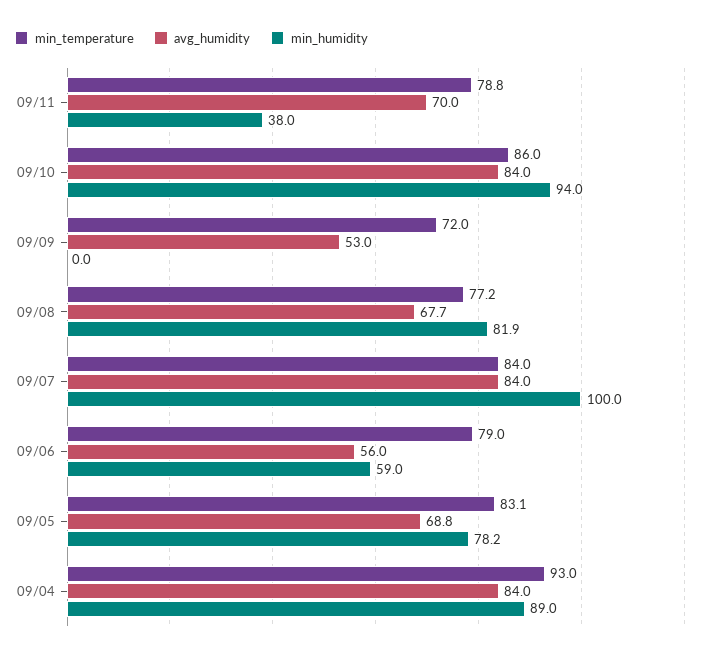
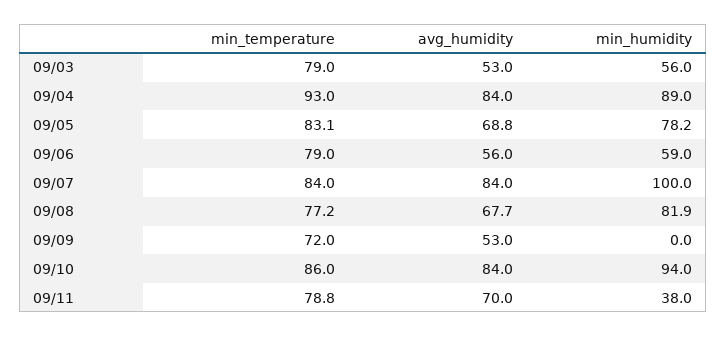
min_temperature, 09/03: none -> 79
avg_humidity, 09/03: none -> 53
min_humidity, 09/03: none -> 56

